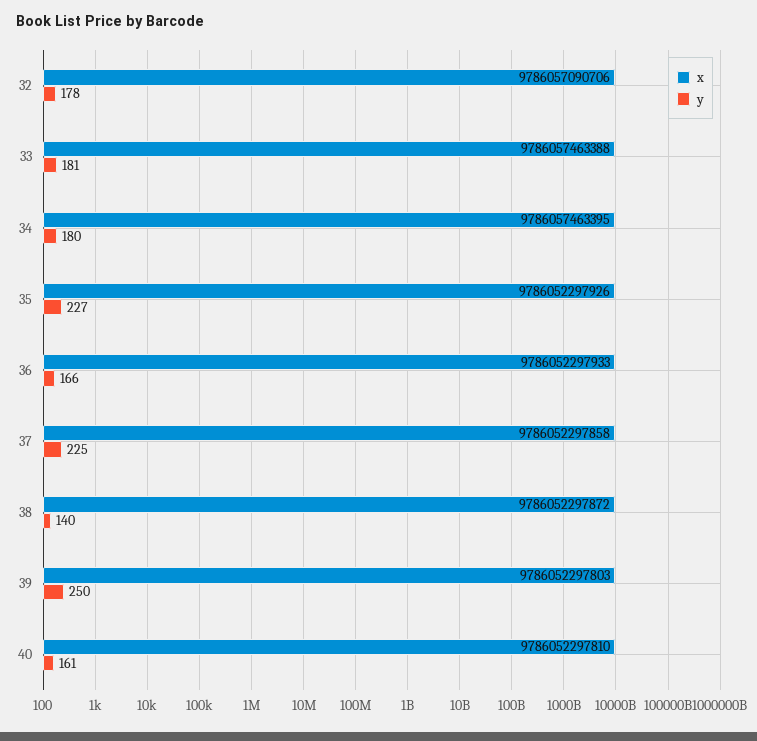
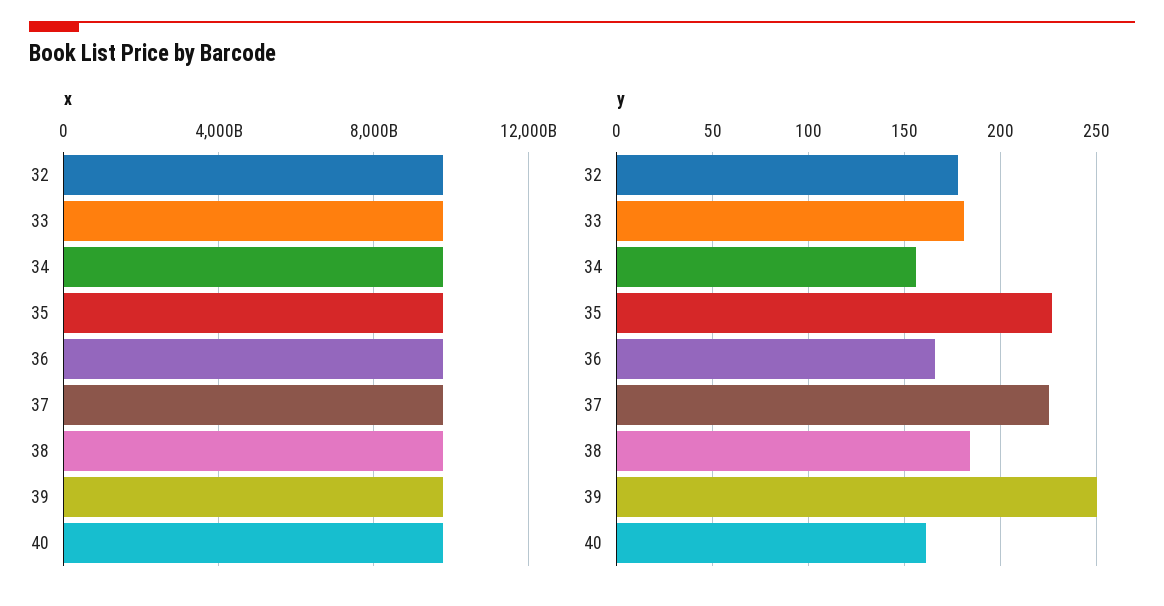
y, 34: 180 -> 155
y, 38: 140 -> 185

